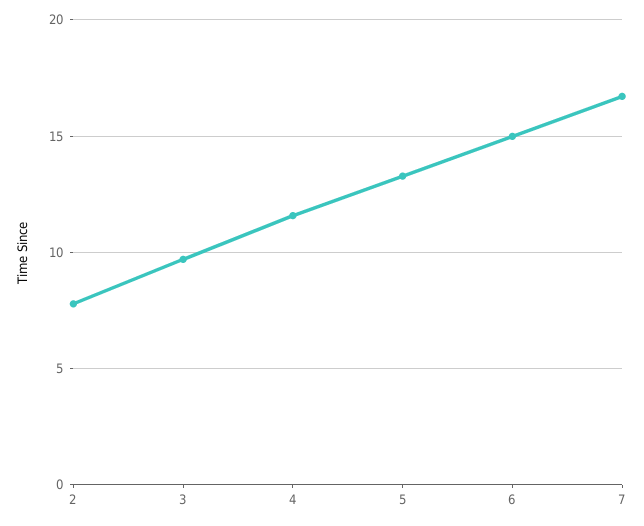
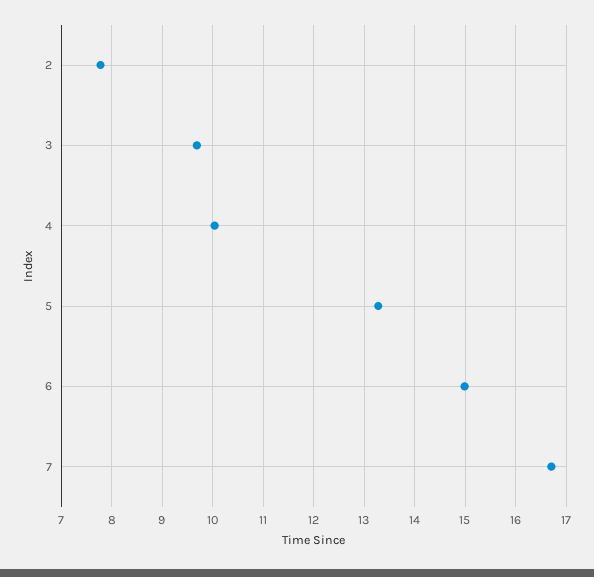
4: 11.5 -> 10

